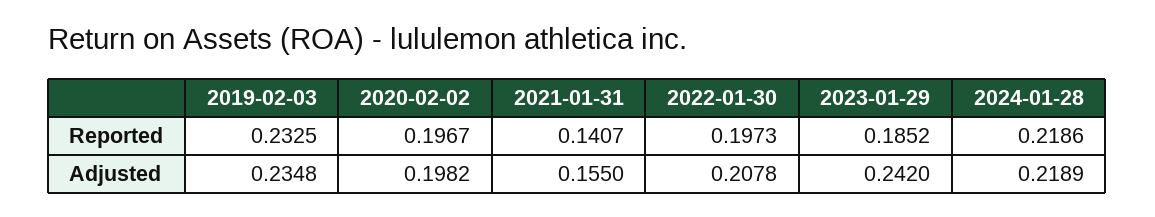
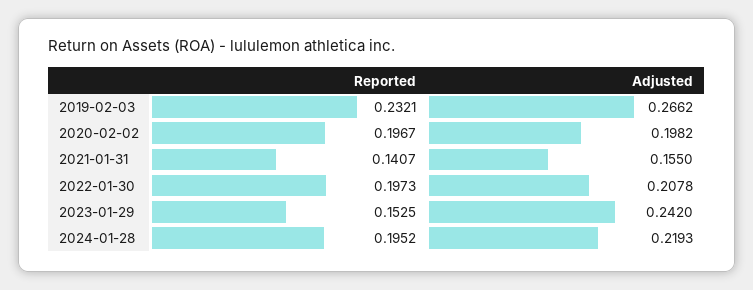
2019-02-03, Reported: 0.2325 -> 0.2321
2023-01-29, Reported: 0.1852 -> 0.1525
2024-01-28, Reported: 0.2186 -> 0.1952
2019-02-03, Adjusted: 0.2348 -> 0.2662
2024-01-28, Adjusted: 0.2189 -> 0.2193

